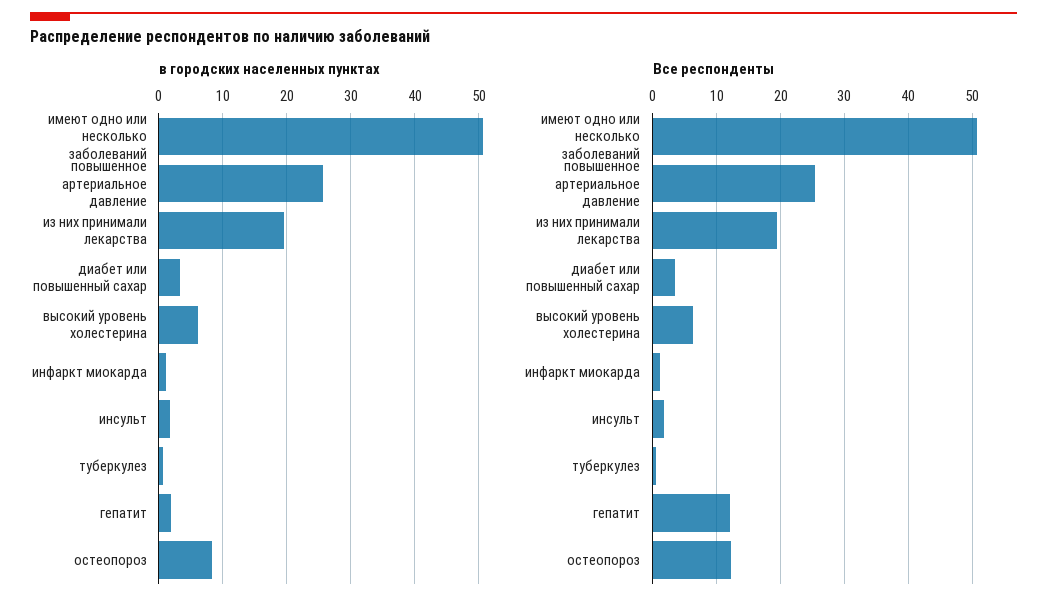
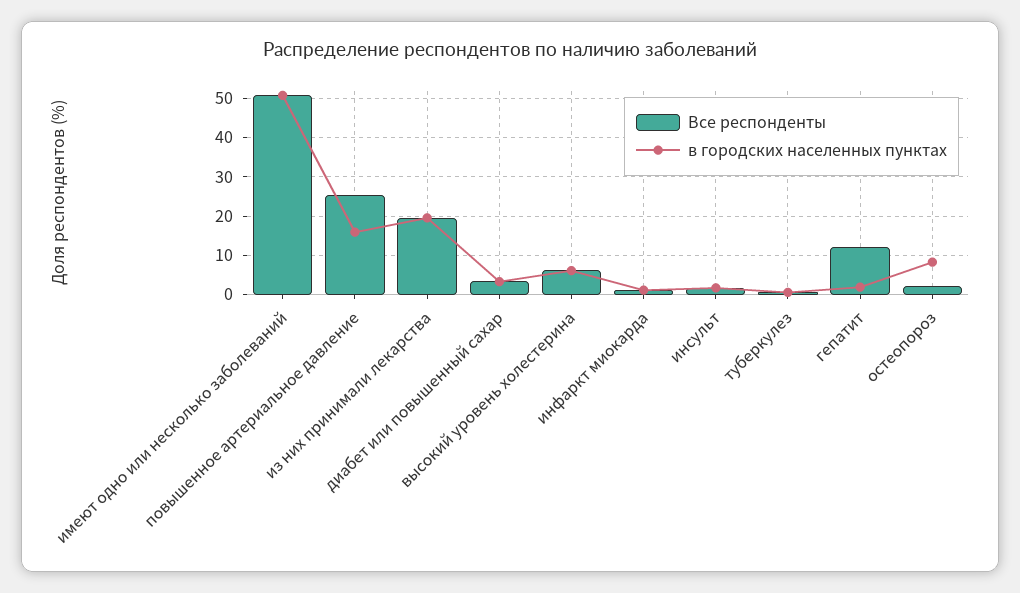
в городских населенных пунктах, повышенное артериальное давление: 26 -> 16
Все респонденты, остеопороз: 12 -> 2

